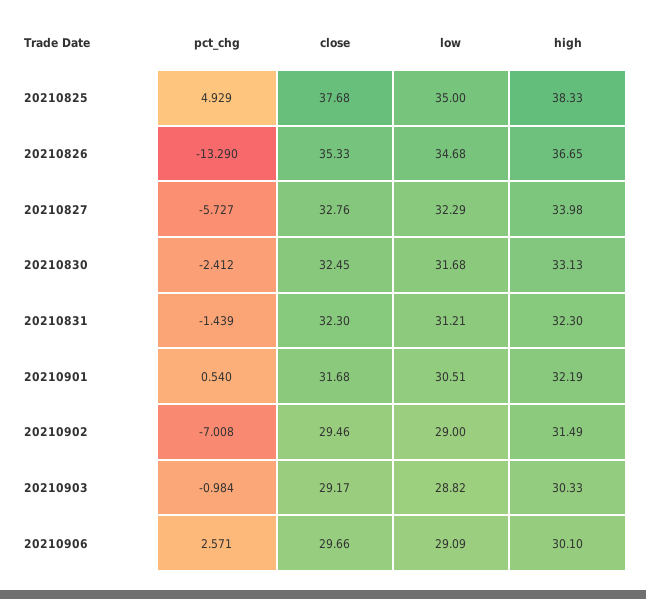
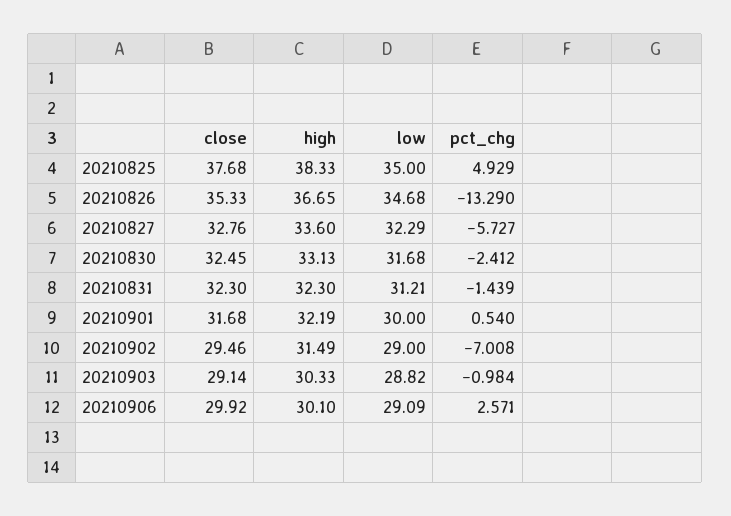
high, 20210827: 33.98 -> 33.6
low, 20210901: 30.51 -> 30
close, 20210903: 29.17 -> 29.14
close, 20210906: 29.66 -> 29.92

